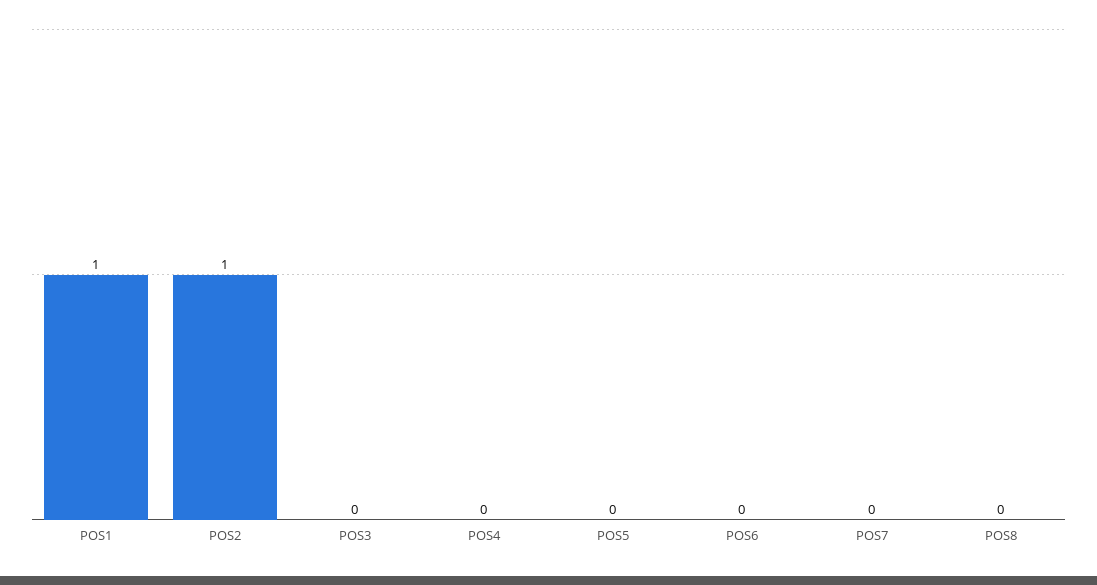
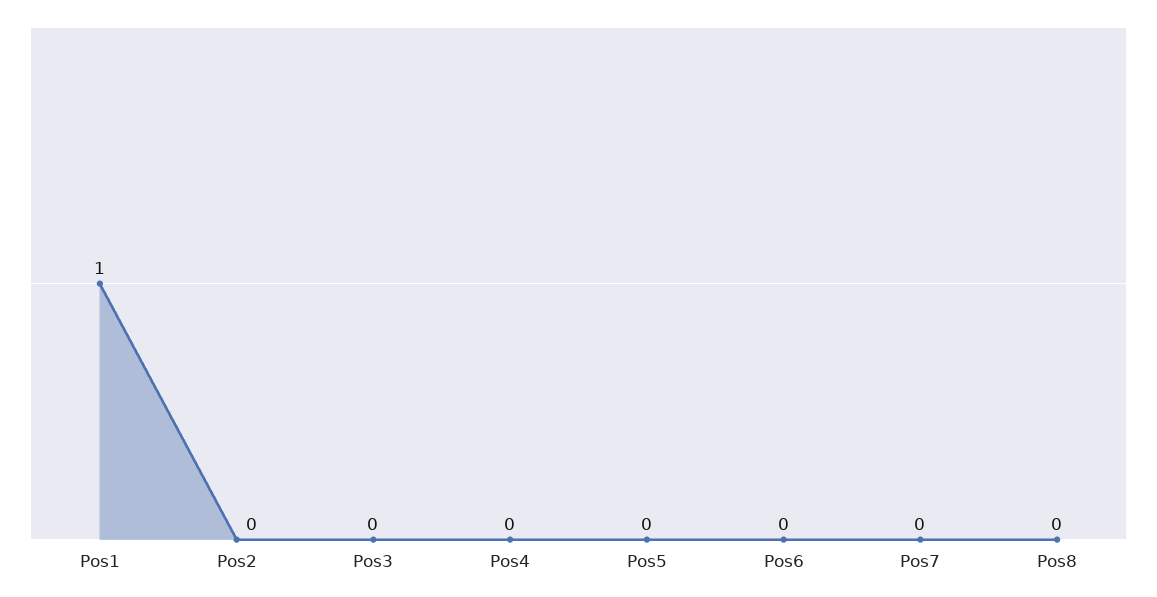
POS2: 1 -> 0

